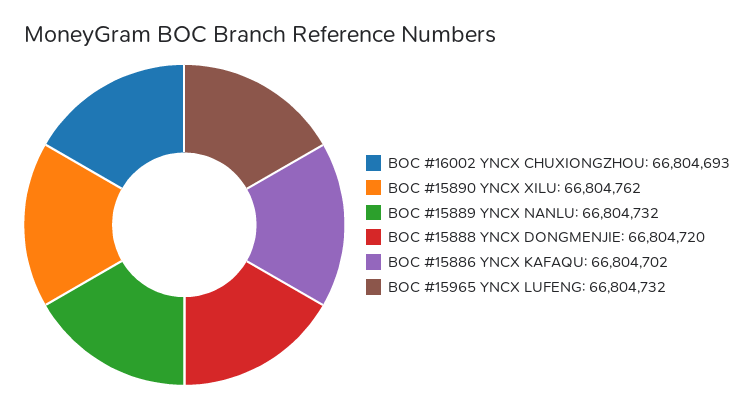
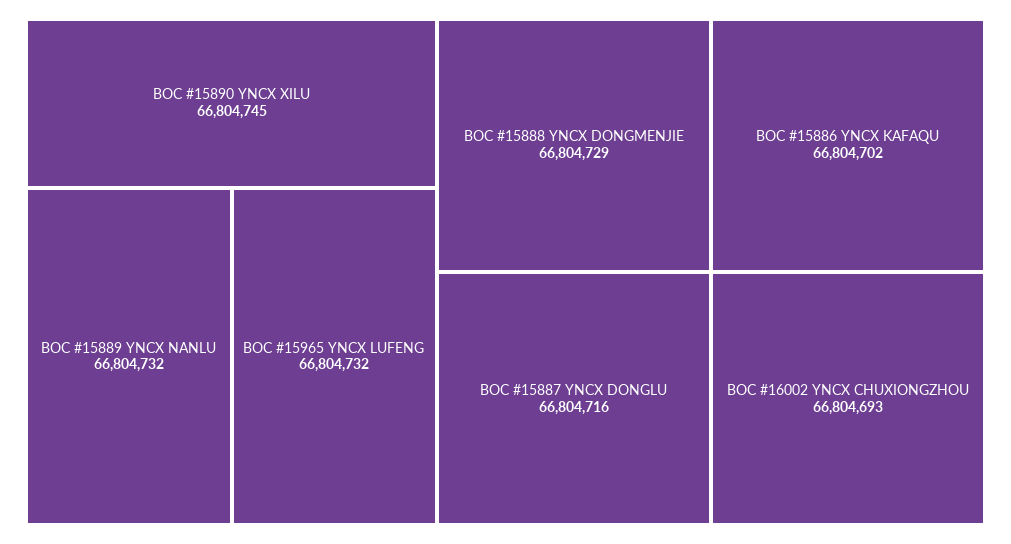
BOC #15890 YNCX XILU: 66804762 -> 66804745
BOC #15888 YNCX DONGMENJIE: 66804720 -> 66804729
BOC #15887 YNCX DONGLU: none -> 66804716

